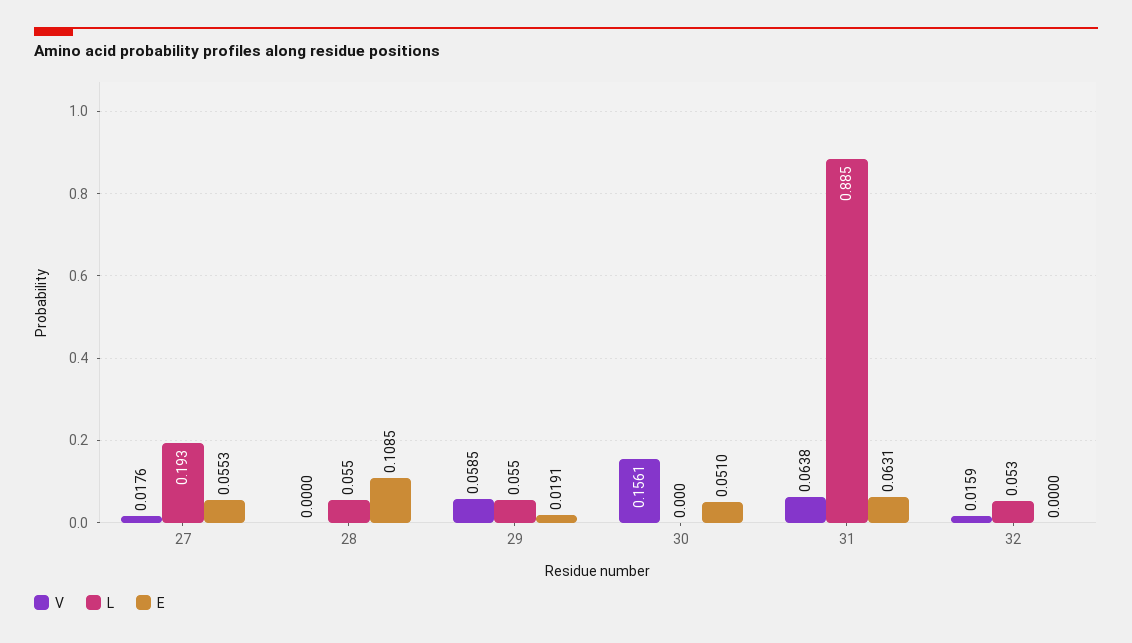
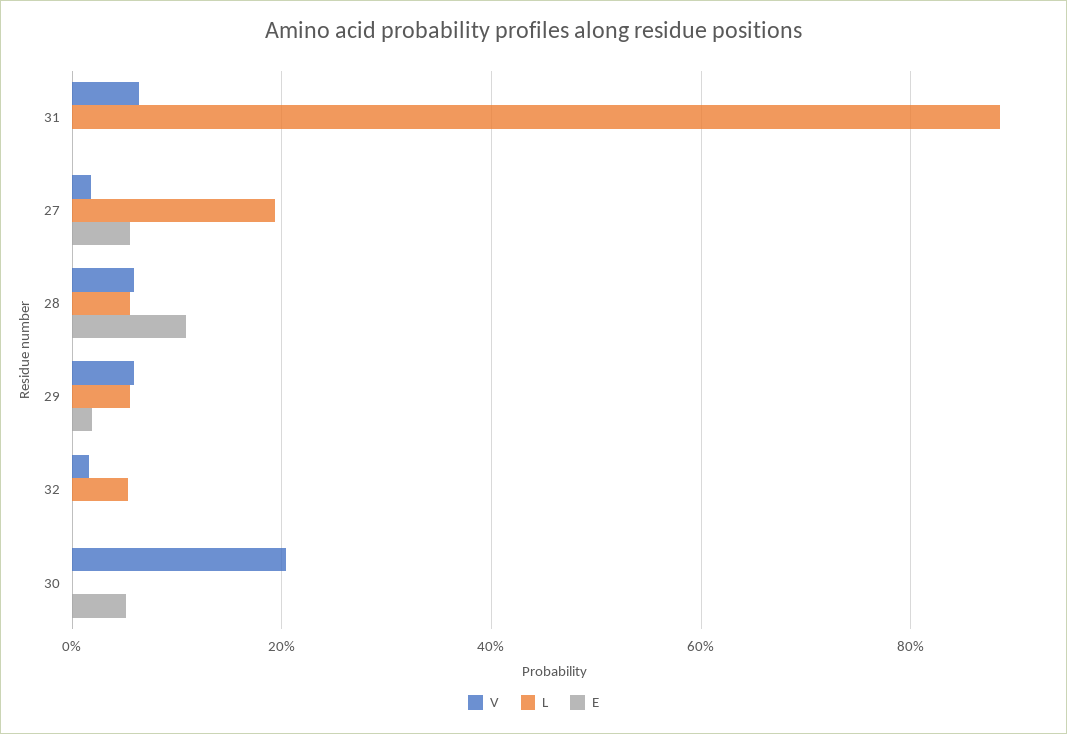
V, 28: 0 -> 0.06
V, 30: 0.1561 -> 0.2
E, 31: 0.0631 -> 0

